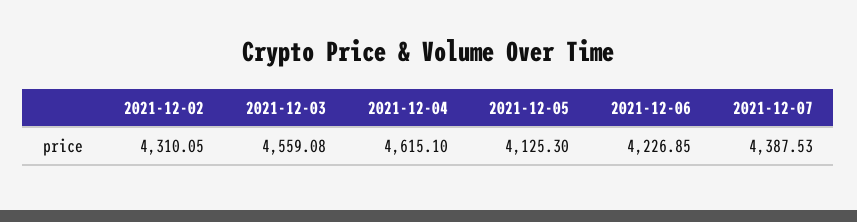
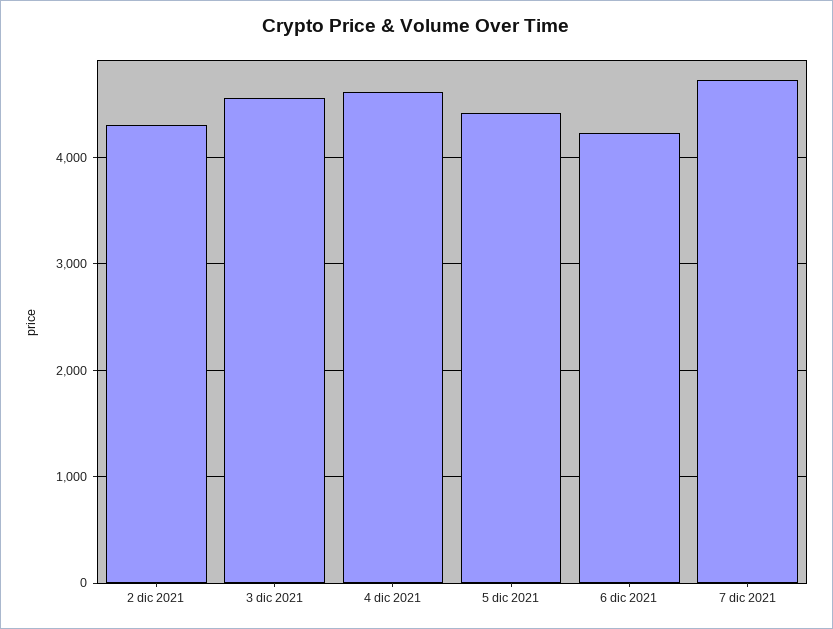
2021-12-05: 4125.3 -> 4400
2021-12-07: 4387.53 -> 4700

